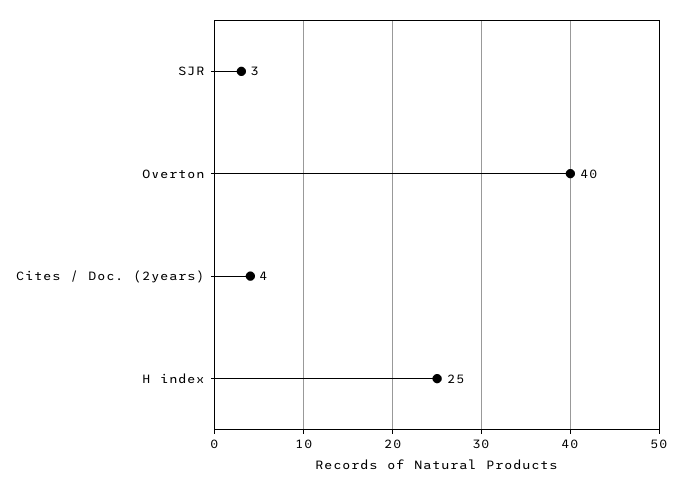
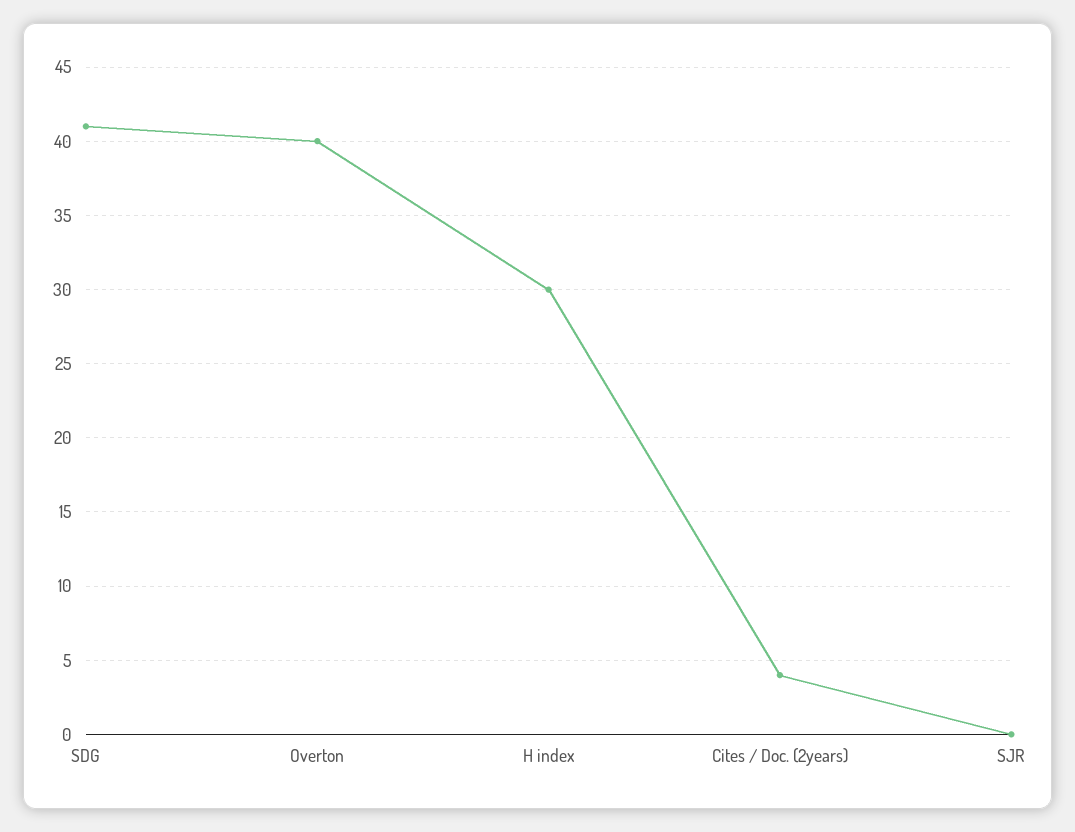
SJR: 3 -> 0
H index: 25 -> 30
SDG: none -> 41

